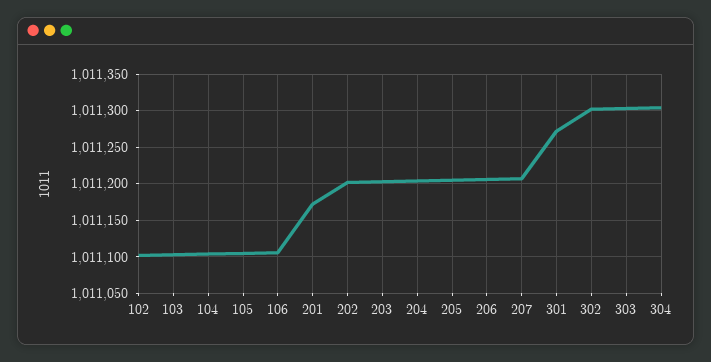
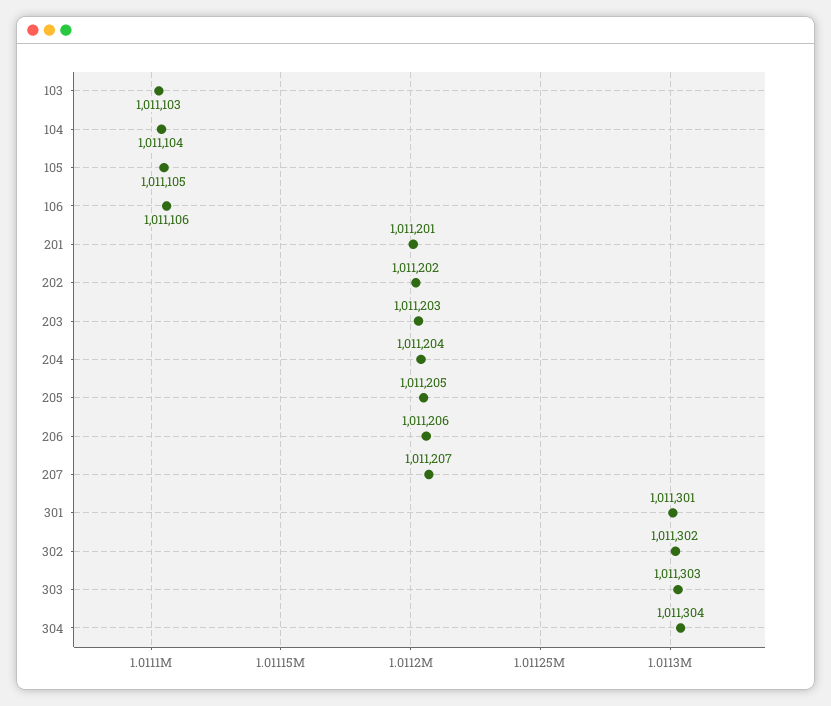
102: 1011100 -> none
201: 1011170 -> 1011201
301: 1011270 -> 1011301

